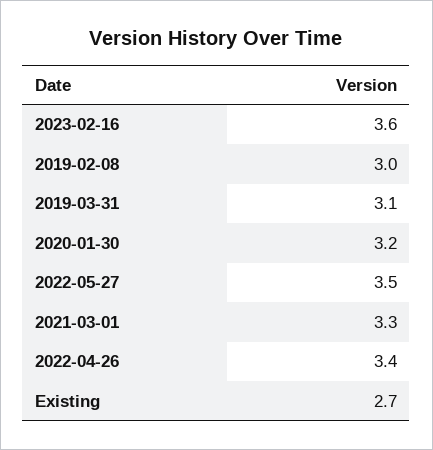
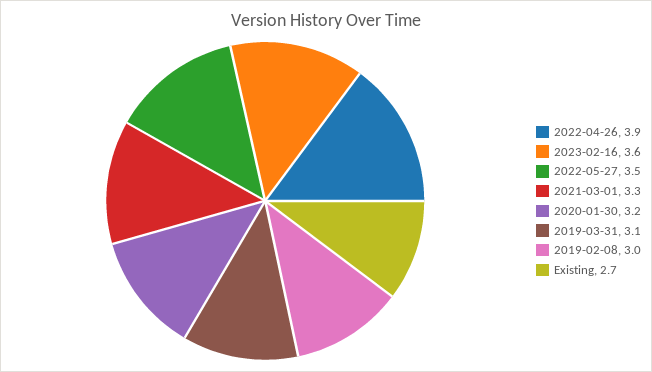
2022-04-26: 3.4 -> 3.9

